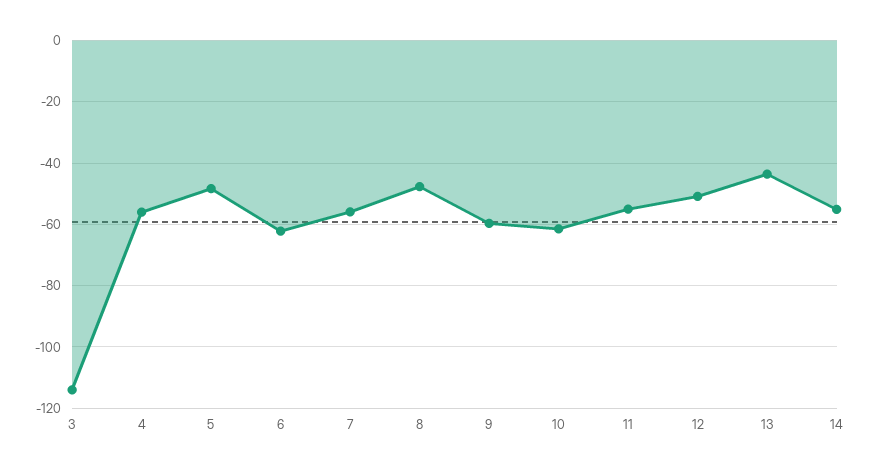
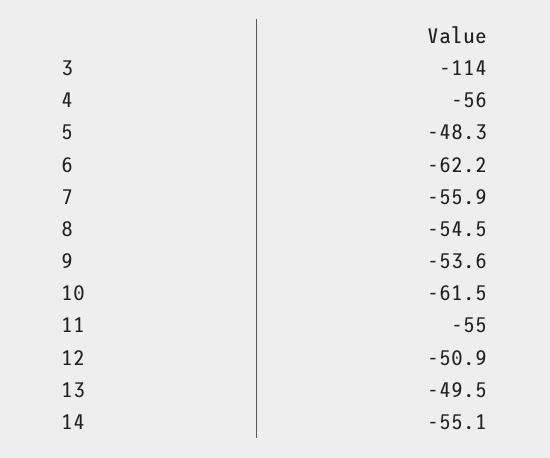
8: -48 -> -54.5
9: -60 -> -53.6
13: -44 -> -49.5

